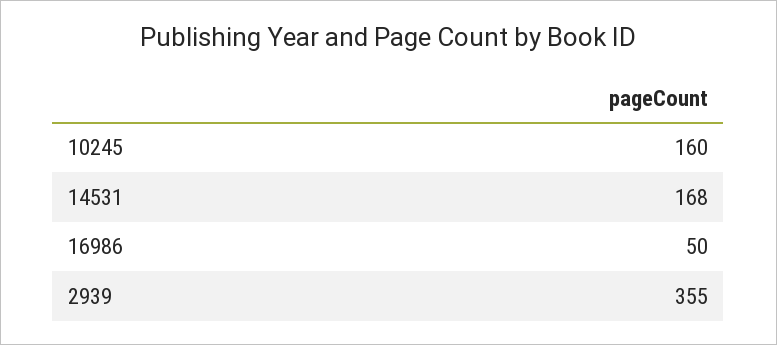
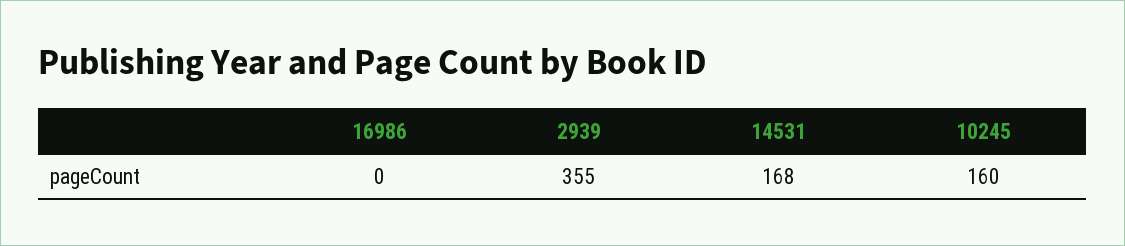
16986: 50 -> 0

